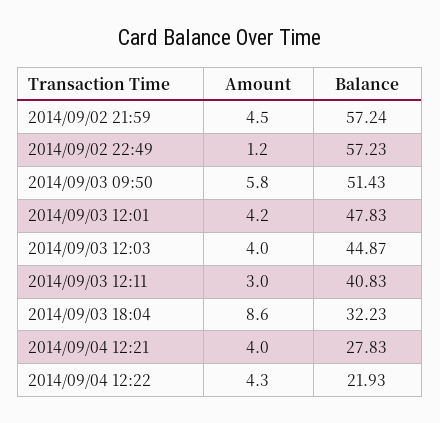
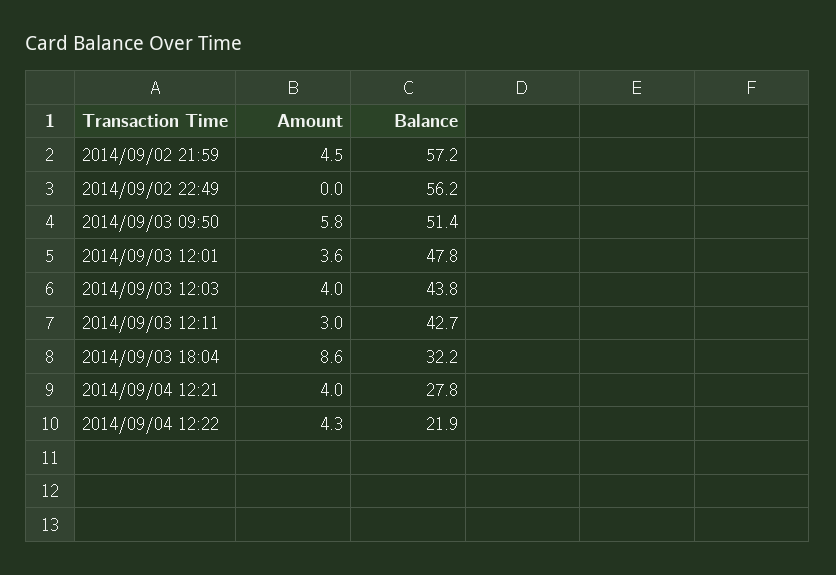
Amount, 2014/09/02 22:49: 1.2 -> 0
Balance, 2014/09/02 22:49: 57.23 -> 56.2
Amount, 2014/09/03 12:01: 4.2 -> 3.6
Balance, 2014/09/03 12:03: 44.87 -> 43.8
Balance, 2014/09/03 12:11: 40.83 -> 42.7

